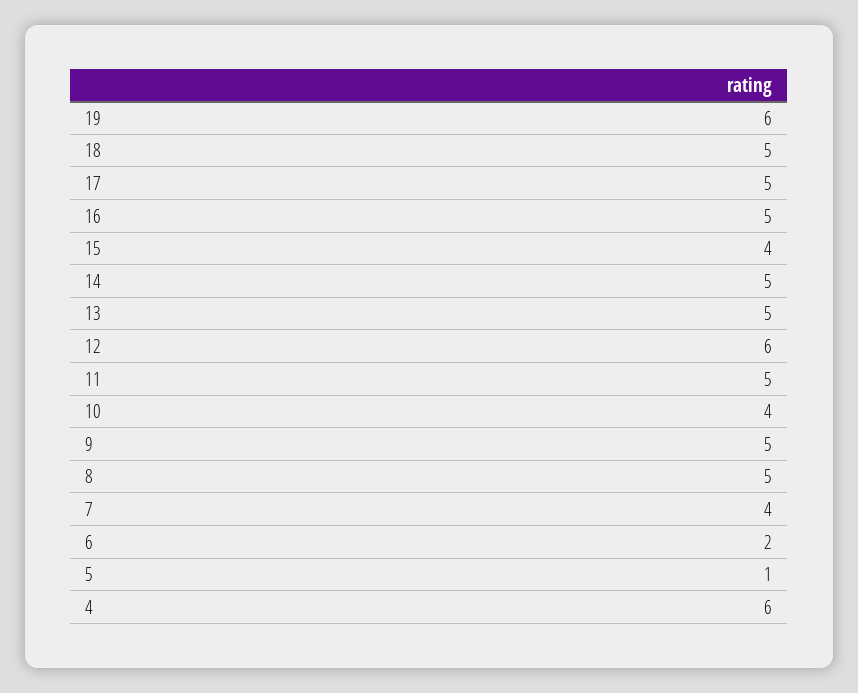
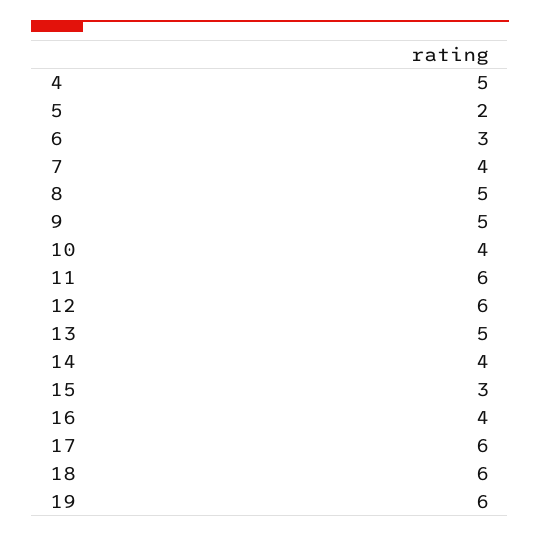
18: 5 -> 6
17: 5 -> 6
16: 5 -> 4
15: 4 -> 3
14: 5 -> 4
11: 5 -> 6
6: 2 -> 3
5: 1 -> 2
4: 6 -> 5

